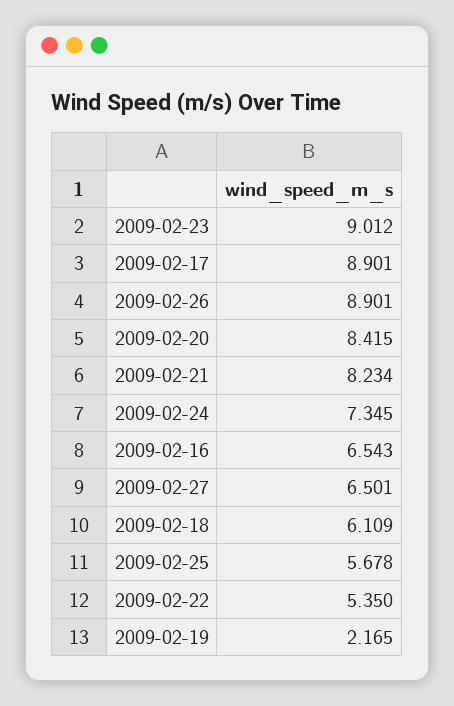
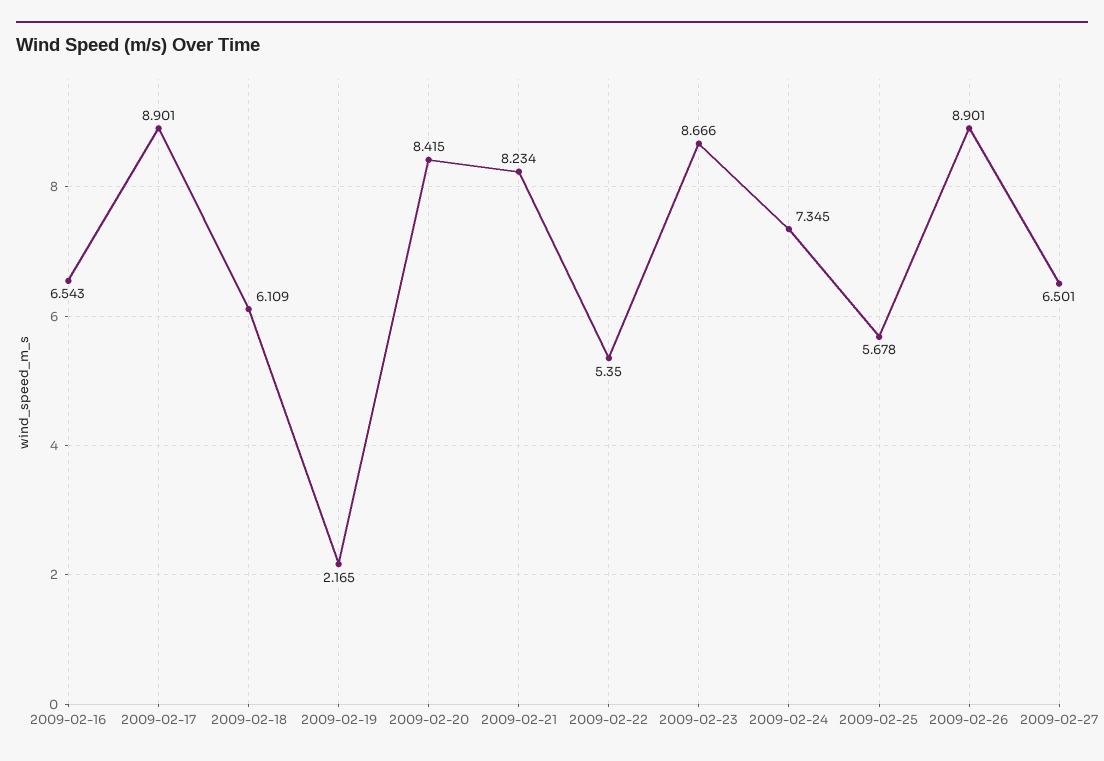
2009-02-23: 9.012 -> 8.666

